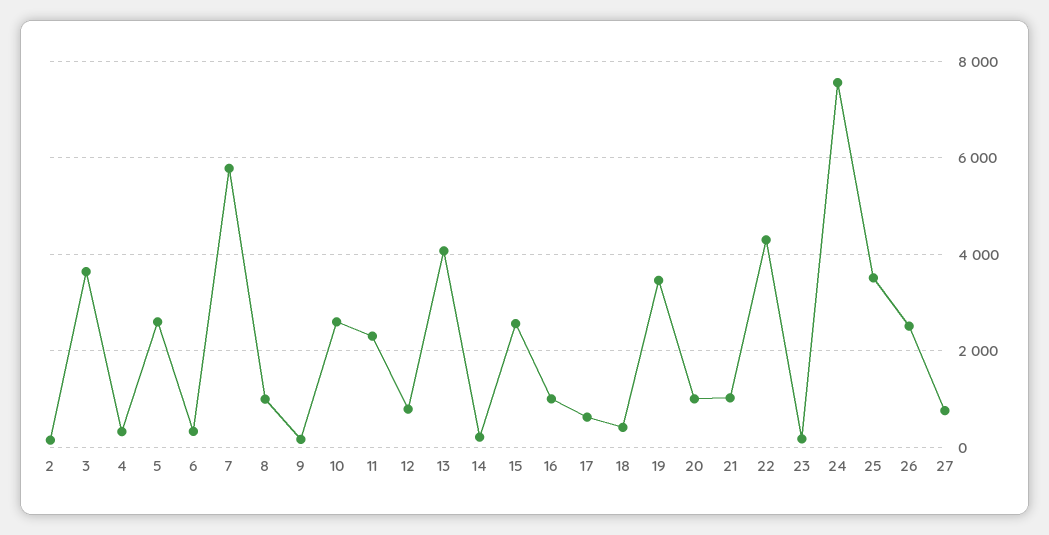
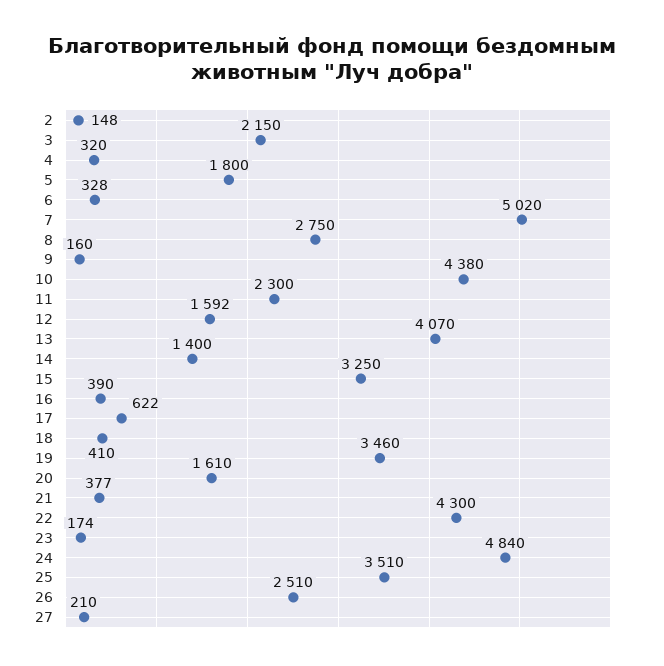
3: 3600 -> 2150
5: 2600 -> 1800
7: 5800 -> 5020
8: 1000 -> 2750
10: 2600 -> 4380
12: 800 -> 1592
14: 200 -> 1400
15: 2600 -> 3250
16: 1000 -> 390
20: 1000 -> 1610
21: 1000 -> 377
24: 7600 -> 4840
27: 800 -> 210

